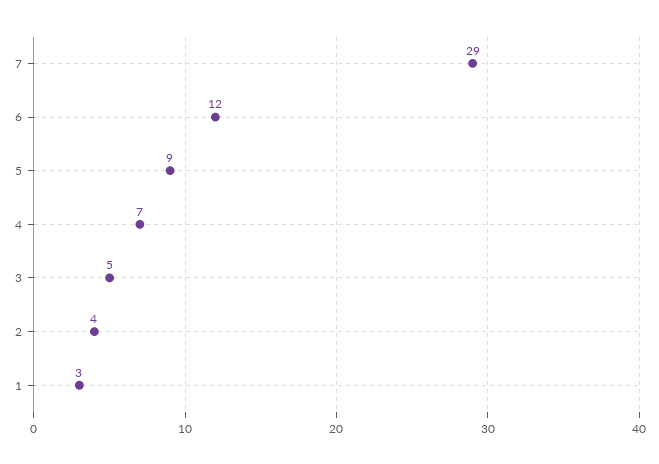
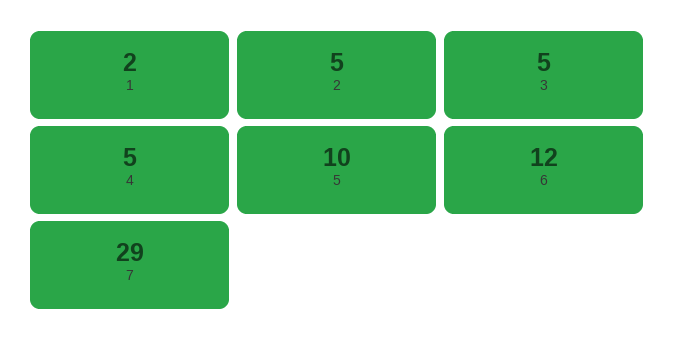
5: 9 -> 10
4: 7 -> 5
2: 4 -> 5
1: 3 -> 2

